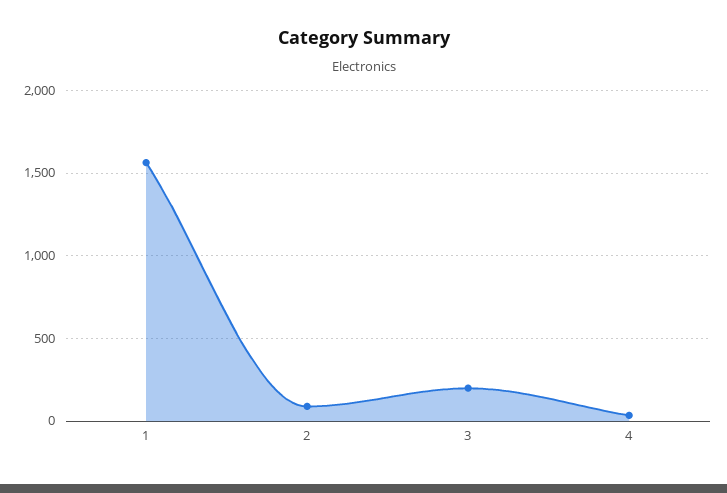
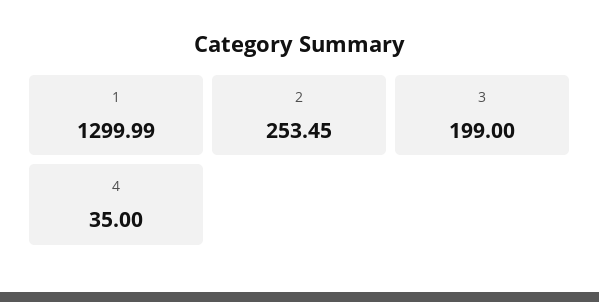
1: 1550 -> 1299.99
2: 100 -> 253.45

